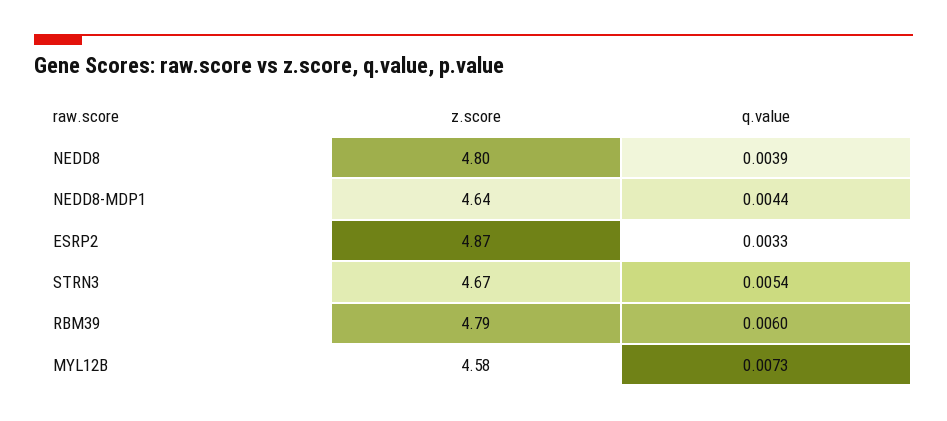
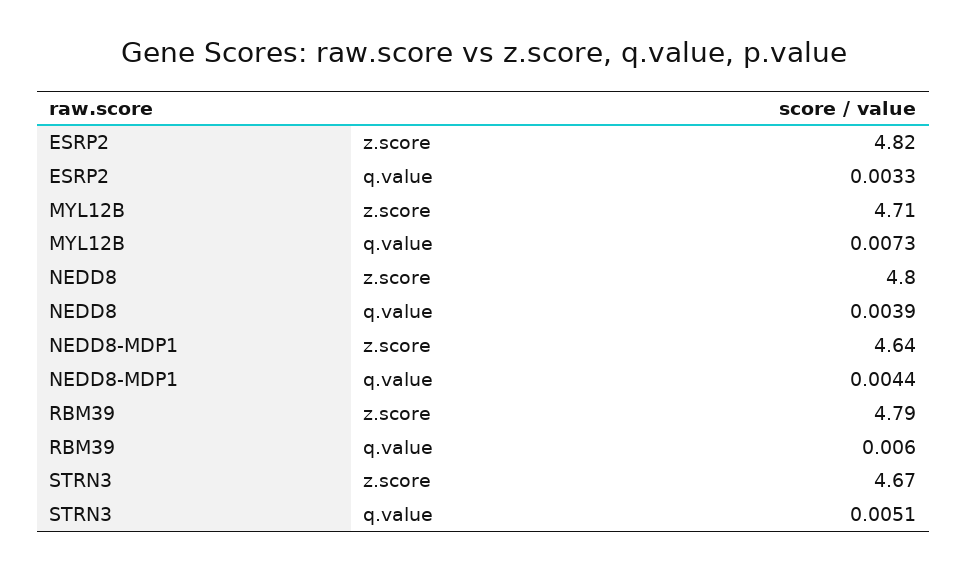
z.score, ESRP2: 4.87 -> 4.82
q.value, STRN3: 0.0054 -> 0.0051
z.score, MYL12B: 4.58 -> 4.71

